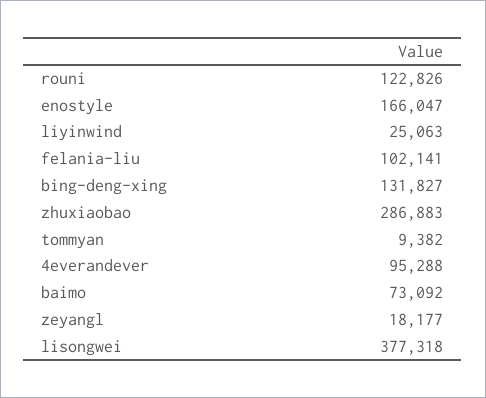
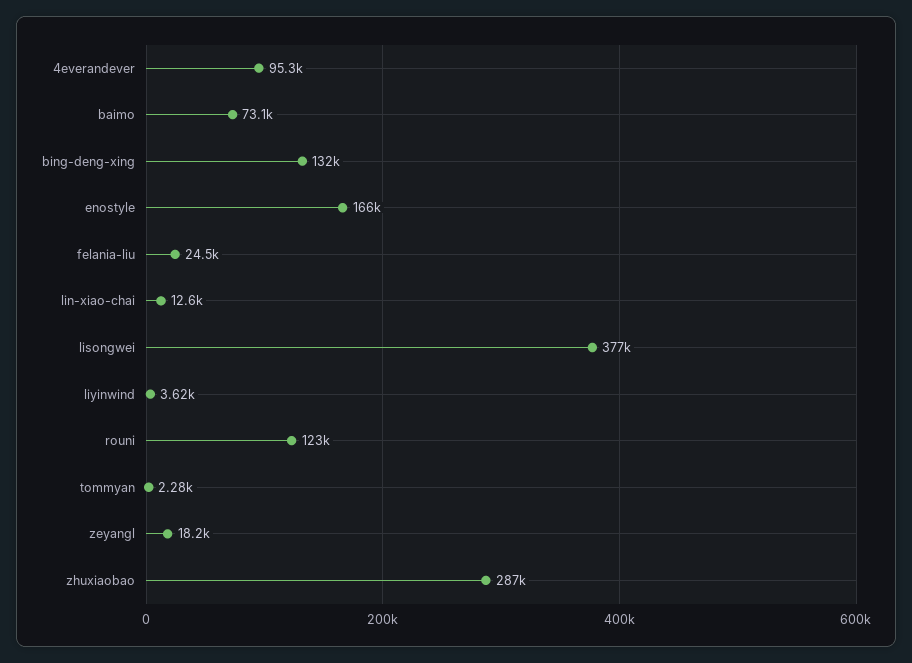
liyinwind: 25063 -> 3620
felania-liu: 102141 -> 24500
tommyan: 9382 -> 2280
lin-xiao-chai: none -> 12600

